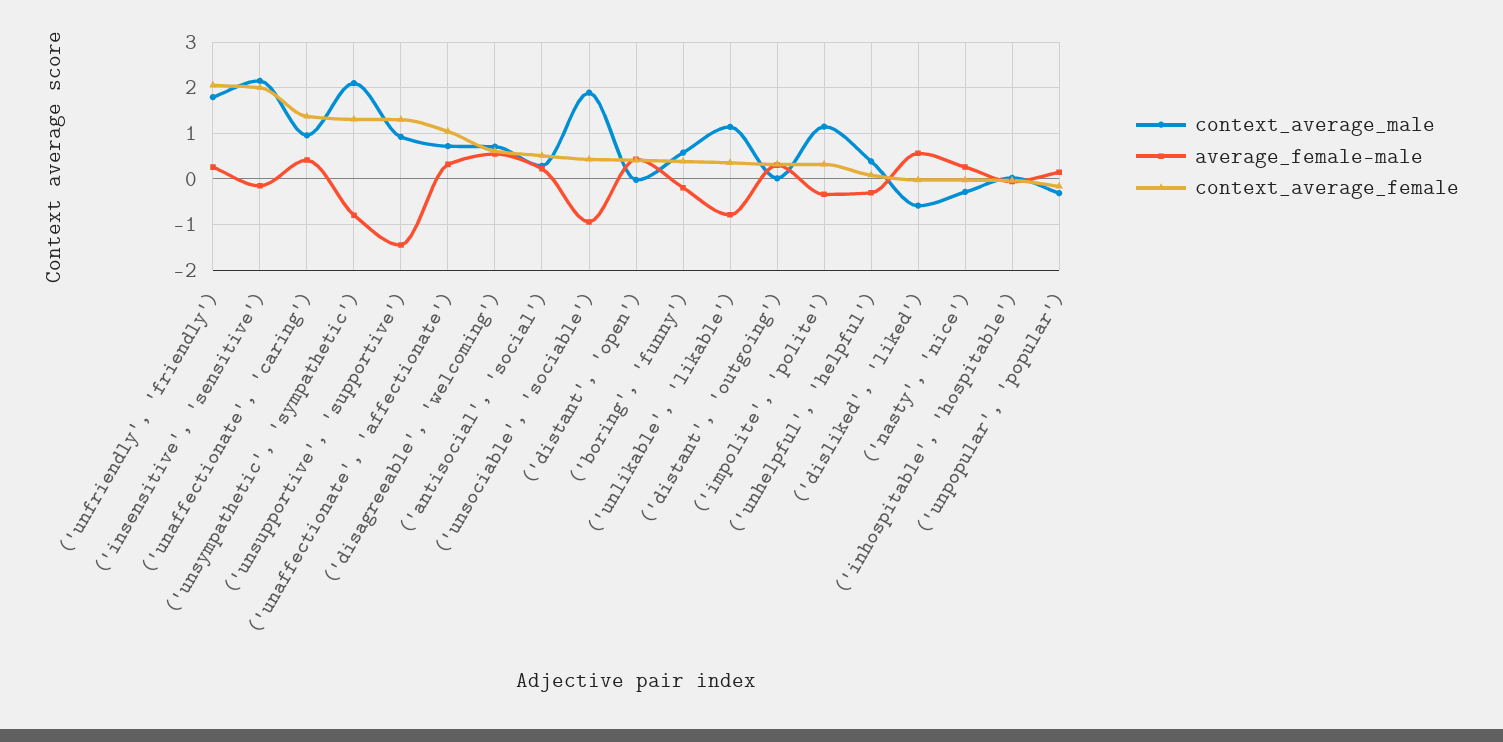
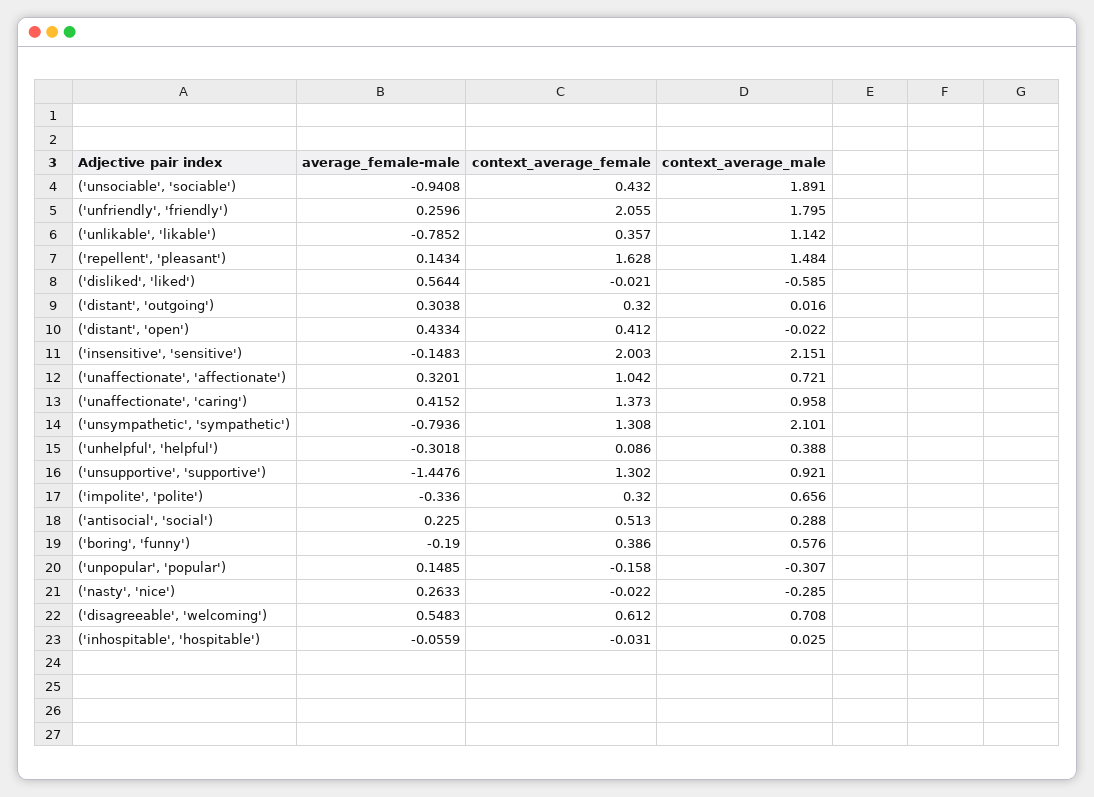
context_average_male, ('impolite', 'polite'): 1.2 -> 0.656
average_female-male, ('repellent', 'pleasant'): none -> 0.1434
context_average_female, ('repellent', 'pleasant'): none -> 1.628
context_average_male, ('repellent', 'pleasant'): none -> 1.484

